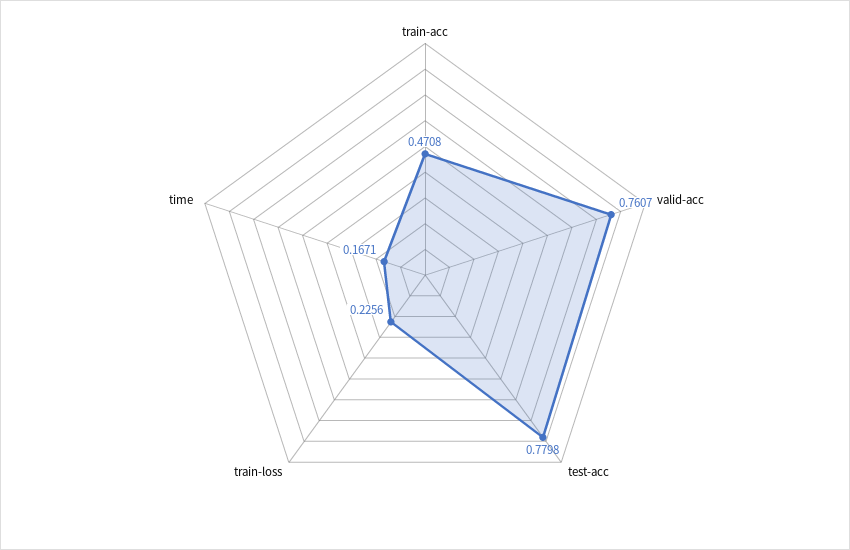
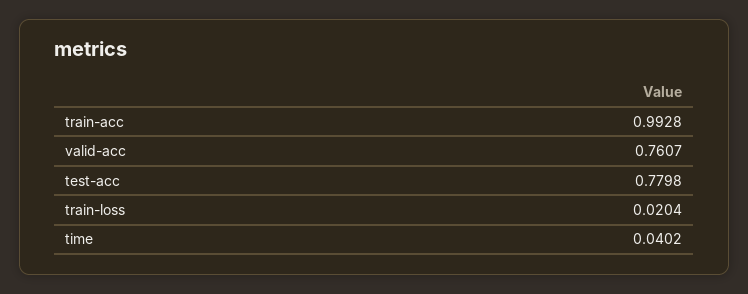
train-acc: 0.4708 -> 0.9928
train-loss: 0.2256 -> 0.0204
time: 0.1671 -> 0.0402

